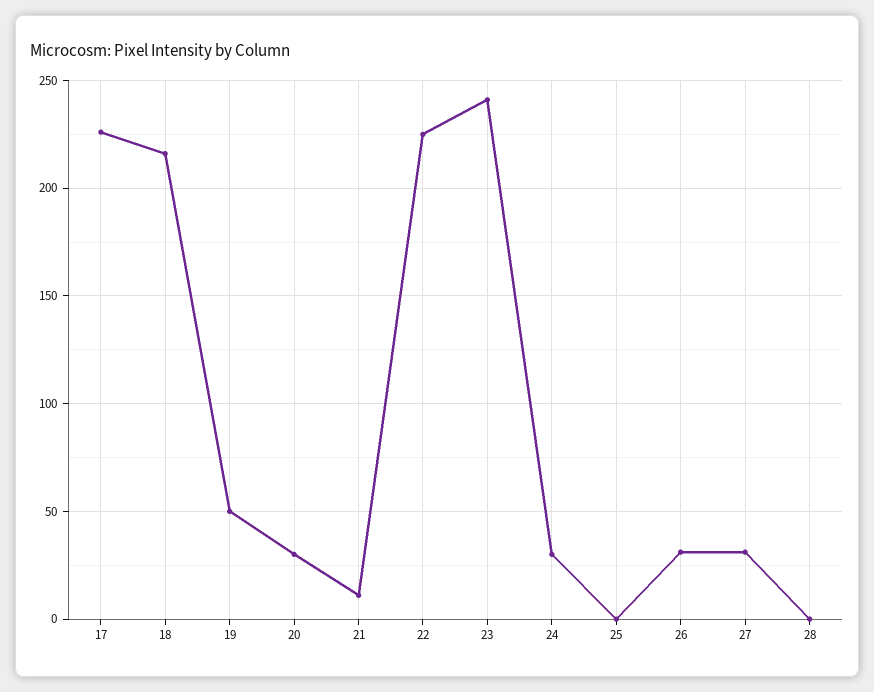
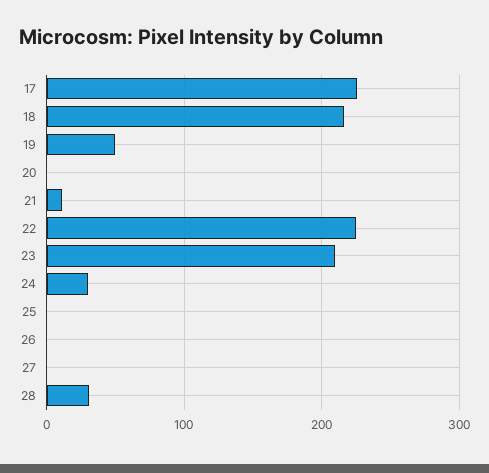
20: 30 -> 0
23: 240 -> 210
26: 30 -> 0
27: 30 -> 0
28: 0 -> 30

